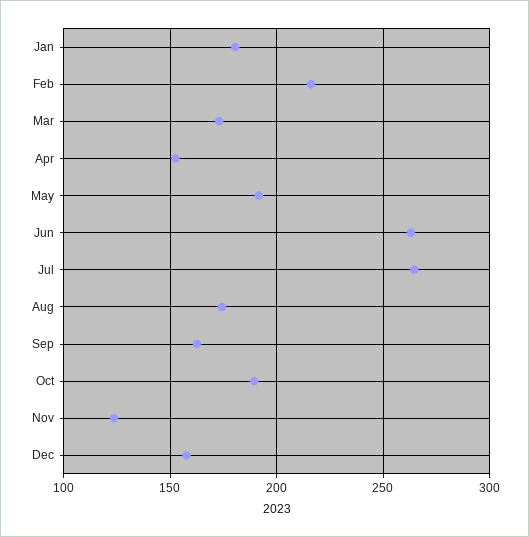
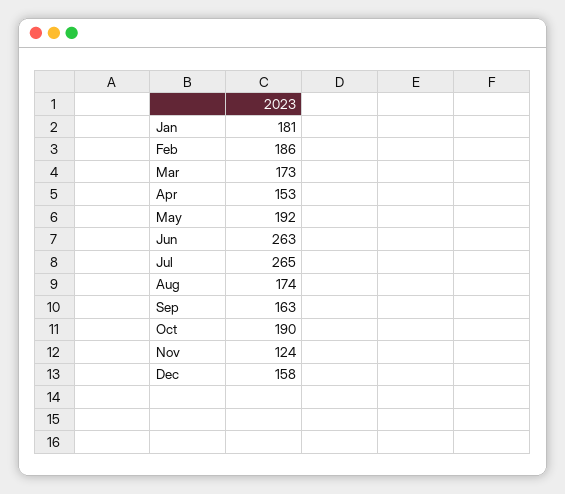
Feb: 215 -> 186

